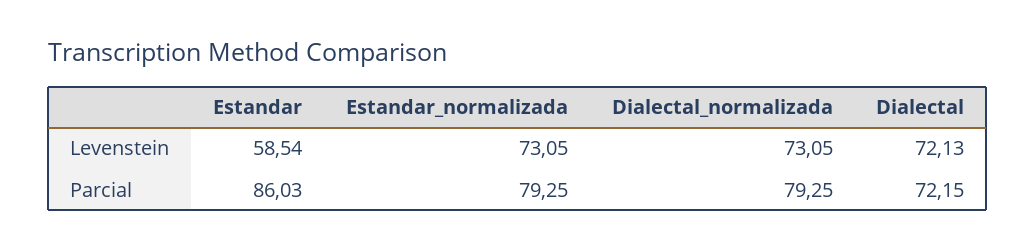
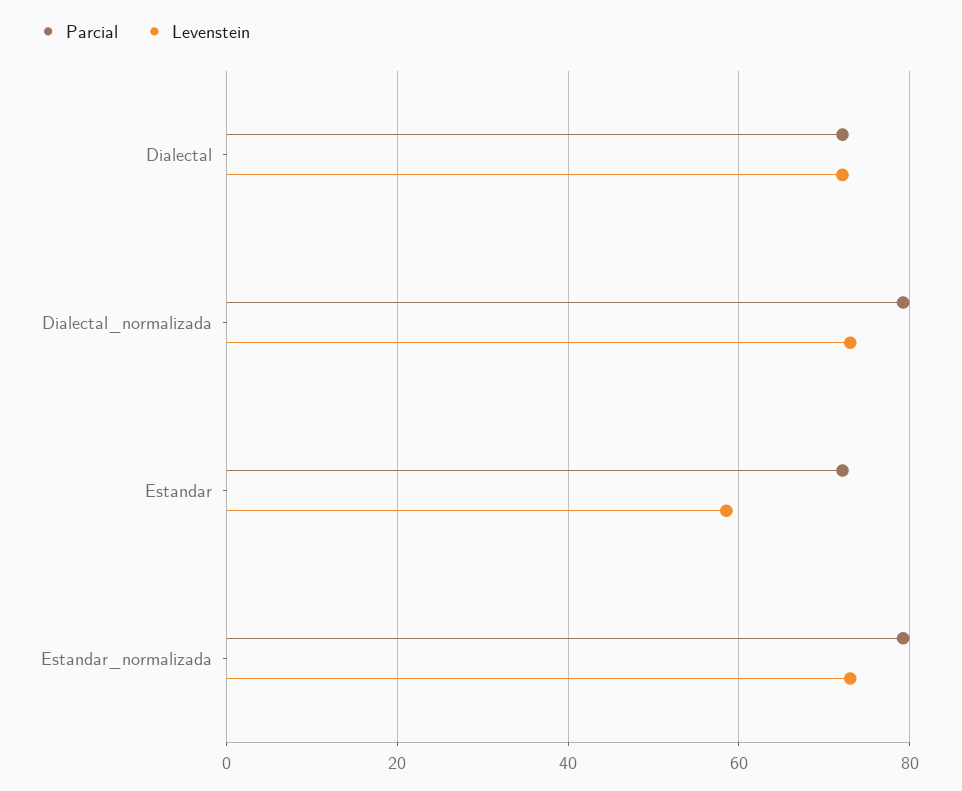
Parcial, Estandar: 86.03 -> 72

